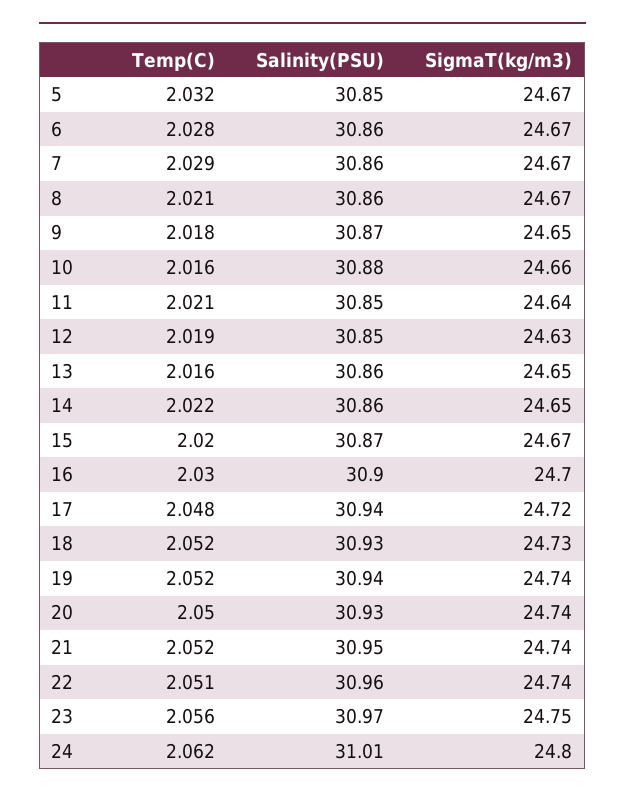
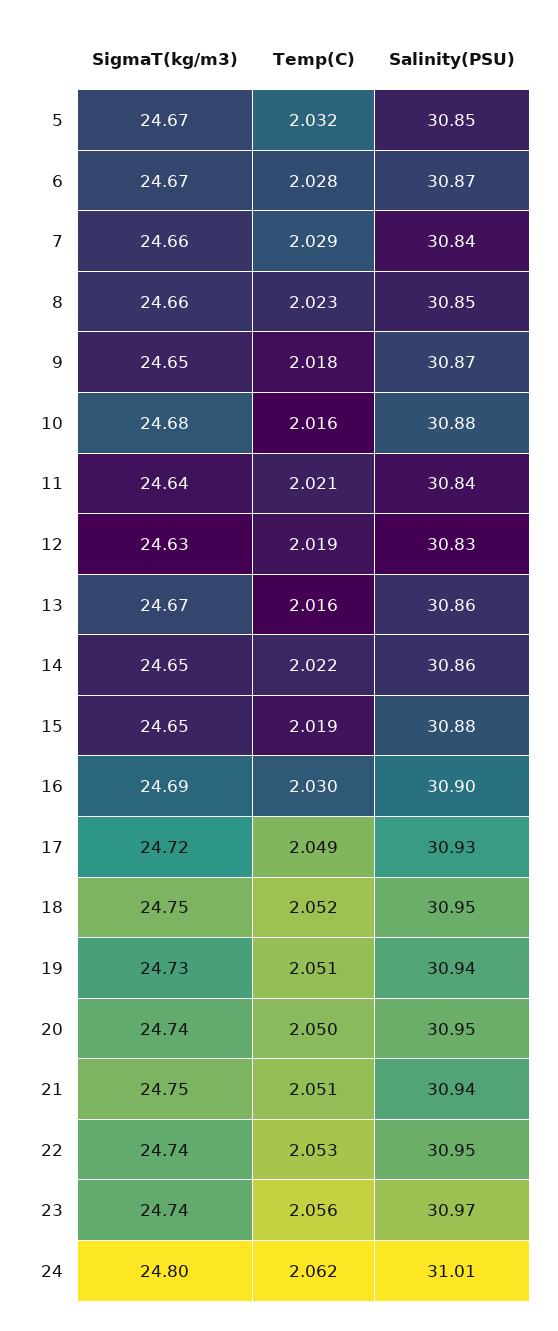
Salinity(PSU), 6: 30.86 -> 30.87
Salinity(PSU), 7: 30.86 -> 30.84
SigmaT(kg/m3), 7: 24.67 -> 24.66
Temp(C), 8: 2.021 -> 2.023
Salinity(PSU), 8: 30.86 -> 30.85
SigmaT(kg/m3), 8: 24.67 -> 24.66
SigmaT(kg/m3), 10: 24.66 -> 24.68
Salinity(PSU), 11: 30.85 -> 30.84
Salinity(PSU), 12: 30.85 -> 30.83
SigmaT(kg/m3), 13: 24.65 -> 24.67
Temp(C), 15: 2.02 -> 2.019
Salinity(PSU), 15: 30.87 -> 30.88
SigmaT(kg/m3), 15: 24.67 -> 24.65
SigmaT(kg/m3), 16: 24.7 -> 24.69
Temp(C), 17: 2.048 -> 2.049
Salinity(PSU), 17: 30.94 -> 30.93
Salinity(PSU), 18: 30.93 -> 30.95
SigmaT(kg/m3), 18: 24.73 -> 24.75
Temp(C), 19: 2.052 -> 2.051
SigmaT(kg/m3), 19: 24.74 -> 24.73
Salinity(PSU), 20: 30.93 -> 30.95
Temp(C), 21: 2.052 -> 2.051
Salinity(PSU), 21: 30.95 -> 30.94
SigmaT(kg/m3), 21: 24.74 -> 24.75
Temp(C), 22: 2.051 -> 2.053
Salinity(PSU), 22: 30.96 -> 30.95
SigmaT(kg/m3), 23: 24.75 -> 24.74

